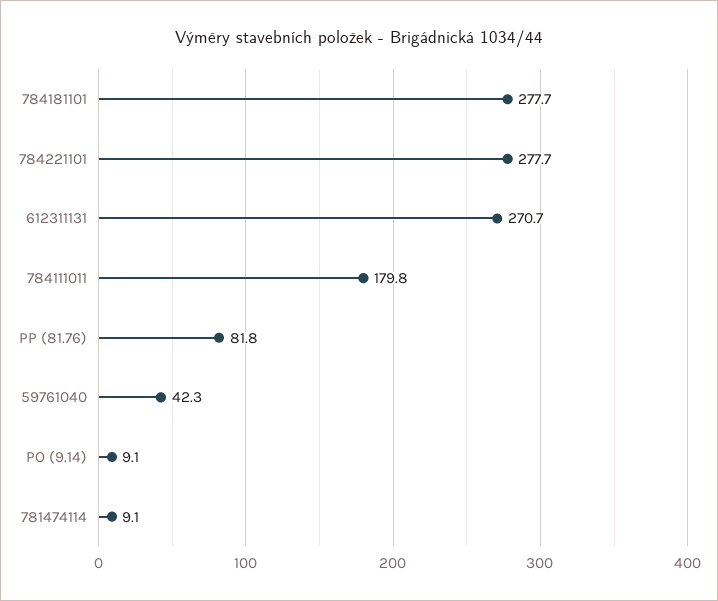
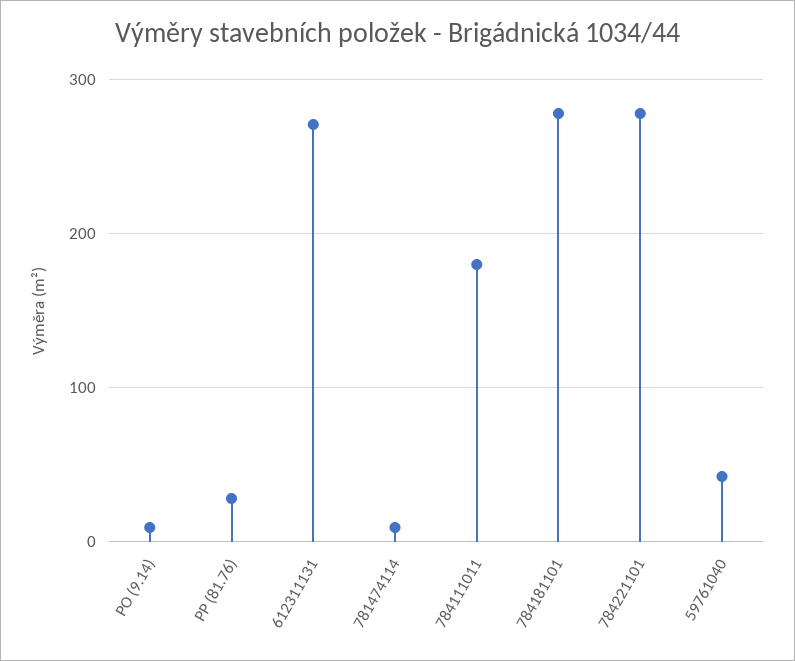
PP (81.76): 81.8 -> 30

